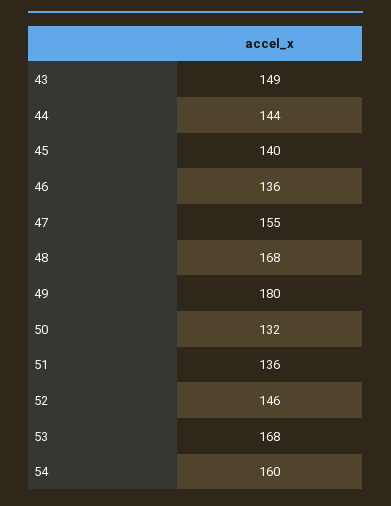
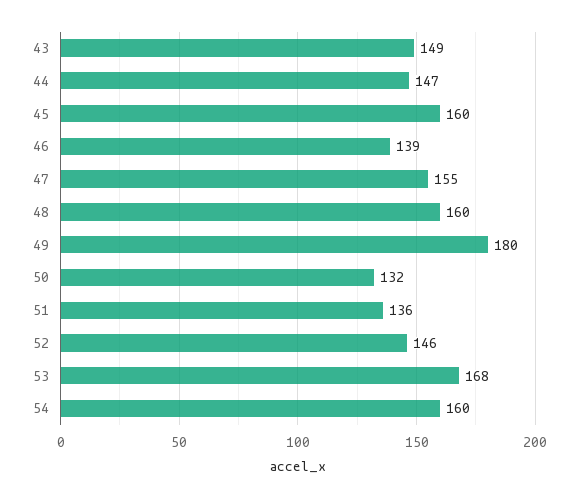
44: 144 -> 147
45: 140 -> 160
46: 136 -> 139
48: 168 -> 160

